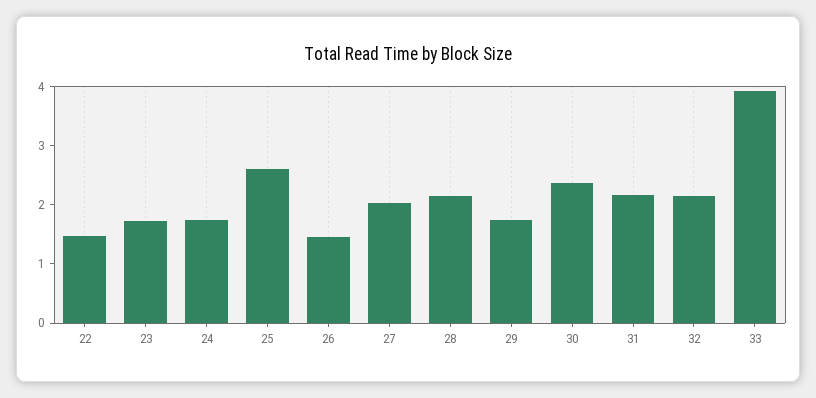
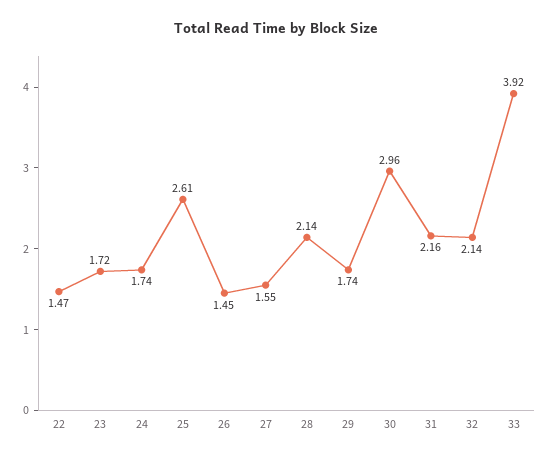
27: 2 -> 1.55
30: 2.4 -> 2.96

